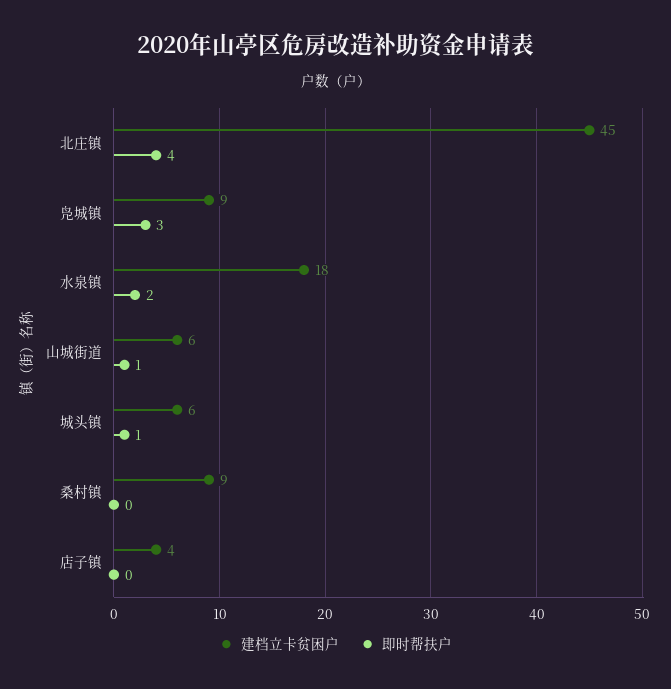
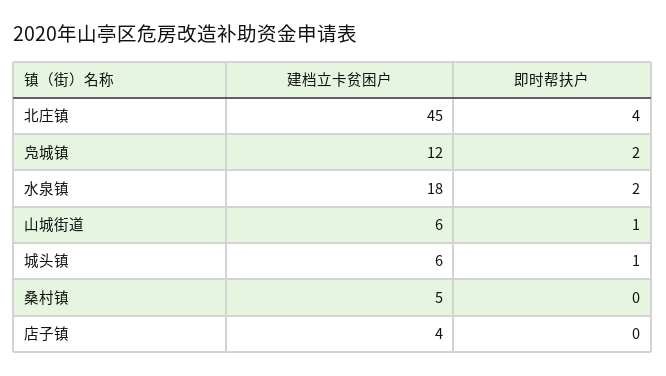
建档立卡贫困户, 凫城镇: 9 -> 12
即时帮扶户, 凫城镇: 3 -> 2
建档立卡贫困户, 桑村镇: 9 -> 5

